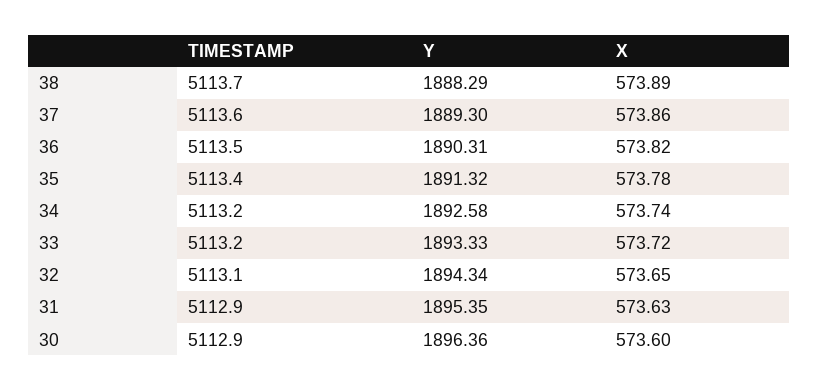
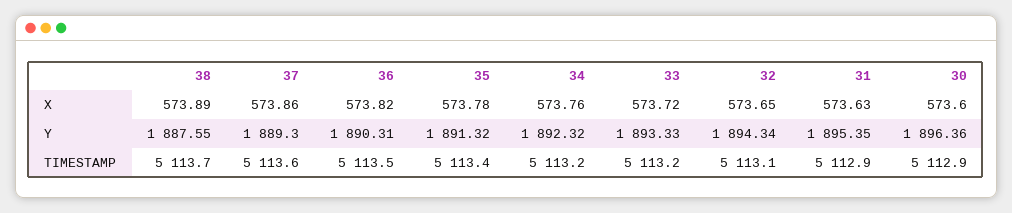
Y, 38: 1888.29 -> 1887.55
Y, 34: 1892.58 -> 1892.32
X, 34: 573.74 -> 573.76

